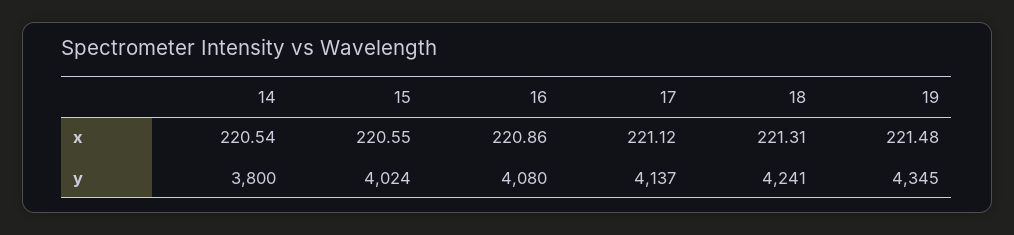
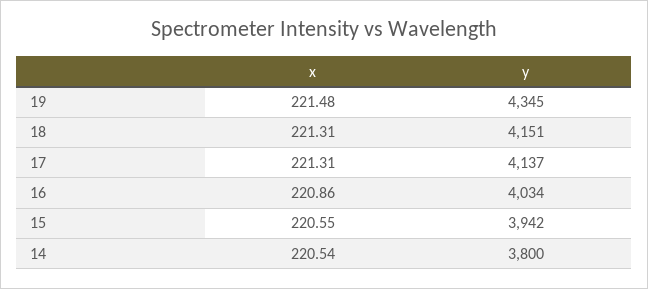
17, x: 221.12 -> 221.31
15, y: 4024 -> 3942
16, y: 4080 -> 4034
18, y: 4241 -> 4151

